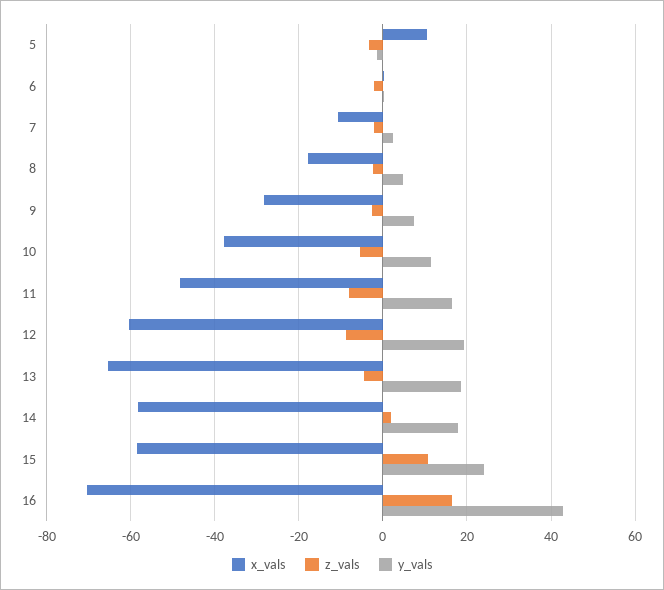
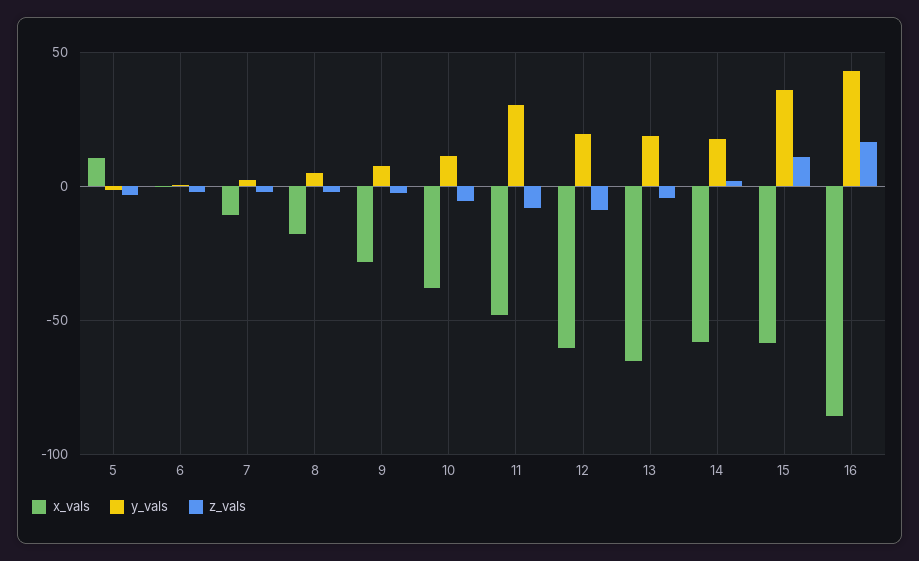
y_vals, 11: 16 -> 30
y_vals, 15: 24 -> 35
x_vals, 16: -70 -> -85

